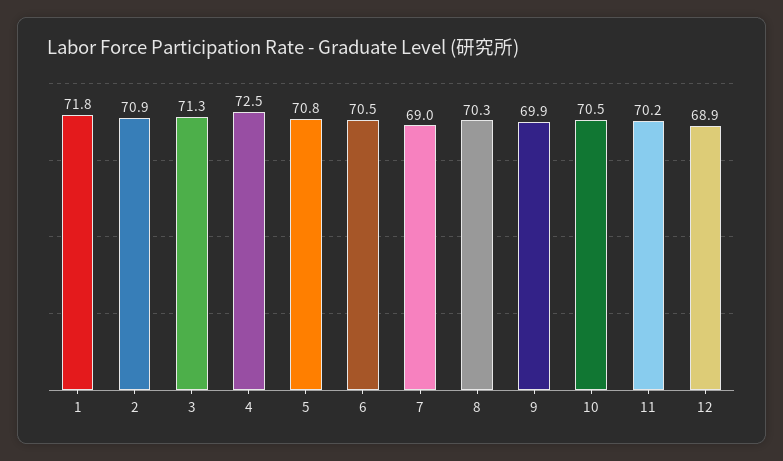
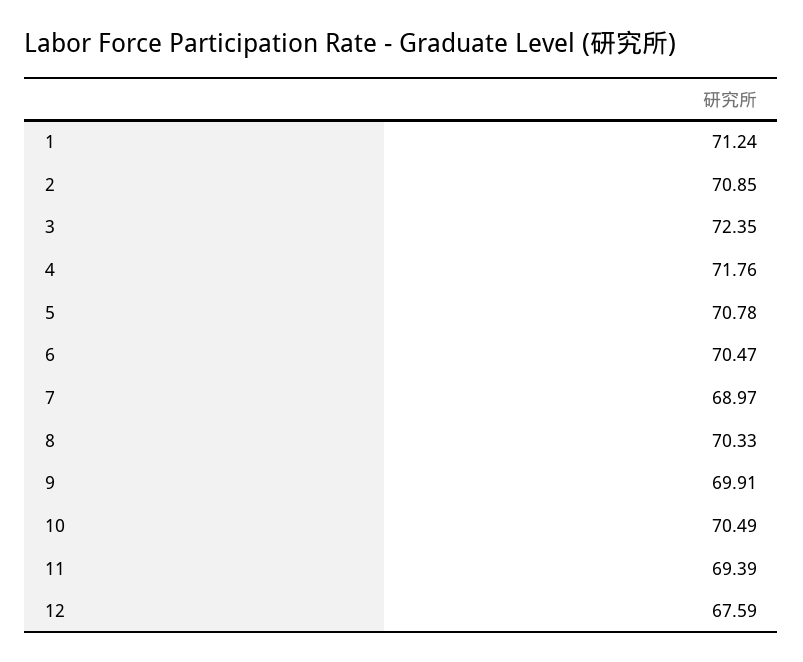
1: 71.8 -> 71.24
3: 71.3 -> 72.35
4: 72.5 -> 71.76
11: 70.2 -> 69.39
12: 68.9 -> 67.59

